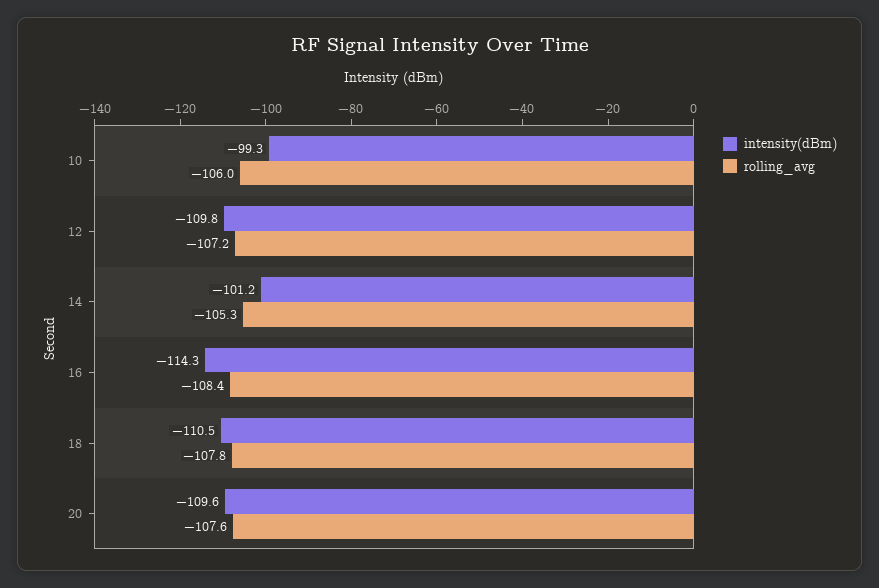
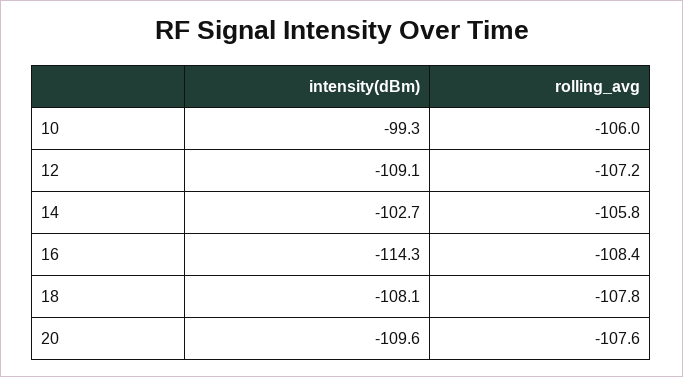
intensity(dBm), 12: -109.8 -> -109.1
intensity(dBm), 14: -101.2 -> -102.7
rolling_avg, 14: -105.3 -> -105.8
intensity(dBm), 18: -110.5 -> -108.1

